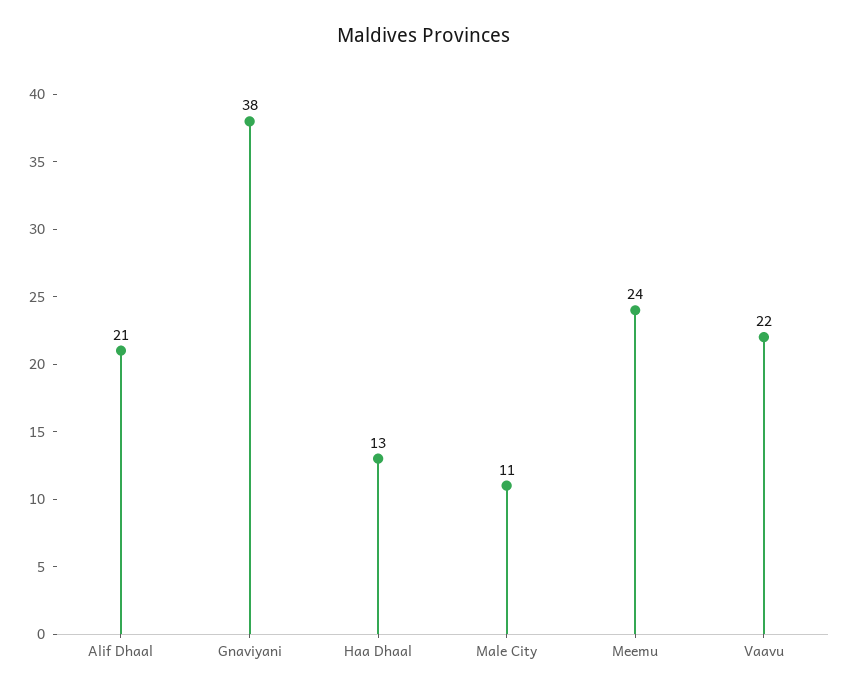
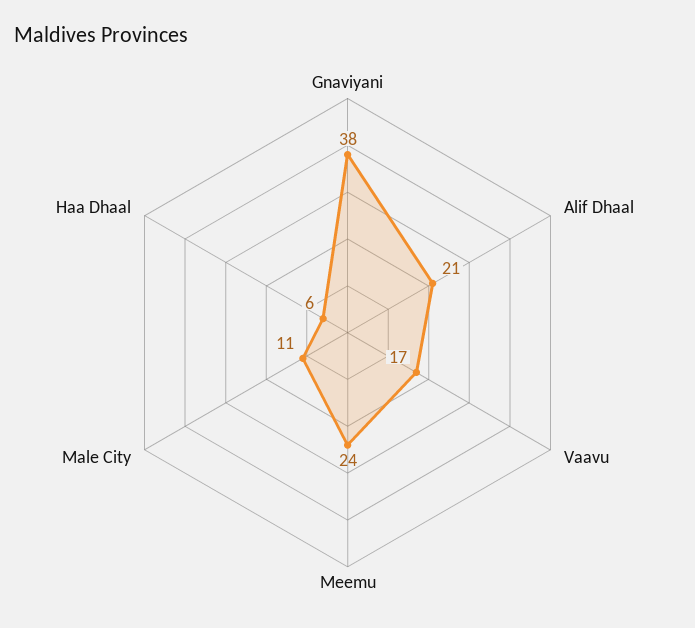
Haa Dhaal: 13 -> 6
Vaavu: 22 -> 17

